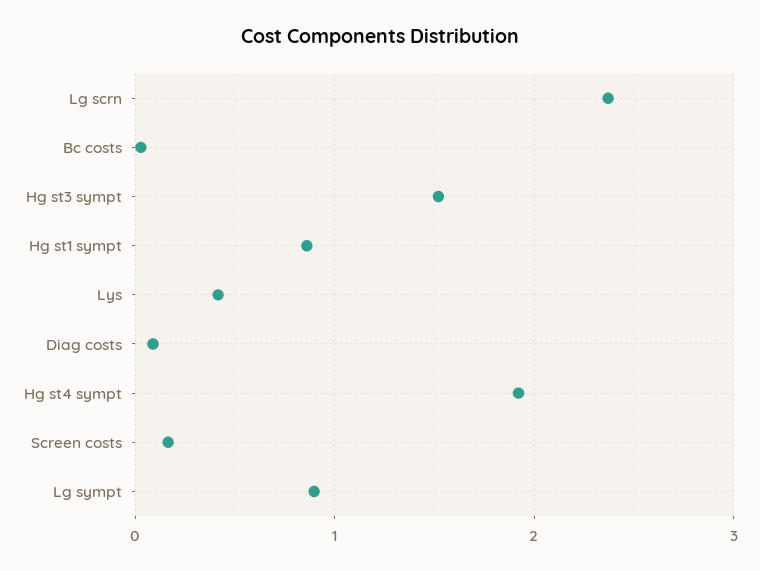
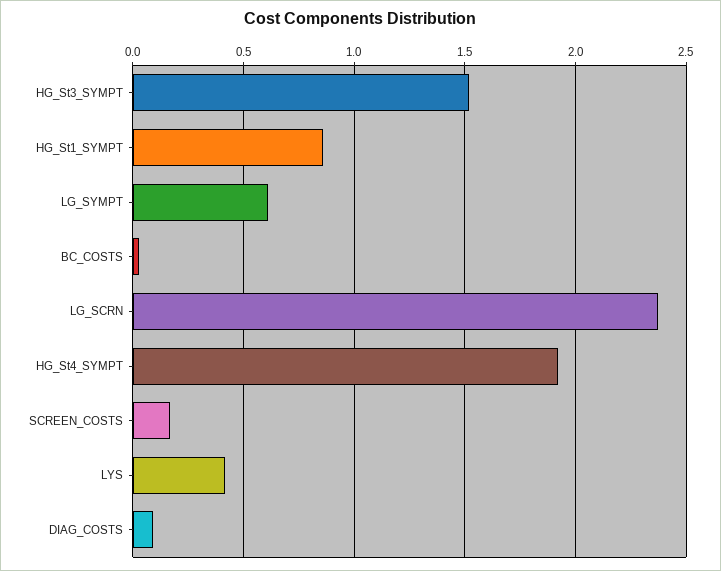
Lg sympt: 0.9 -> 0.6

